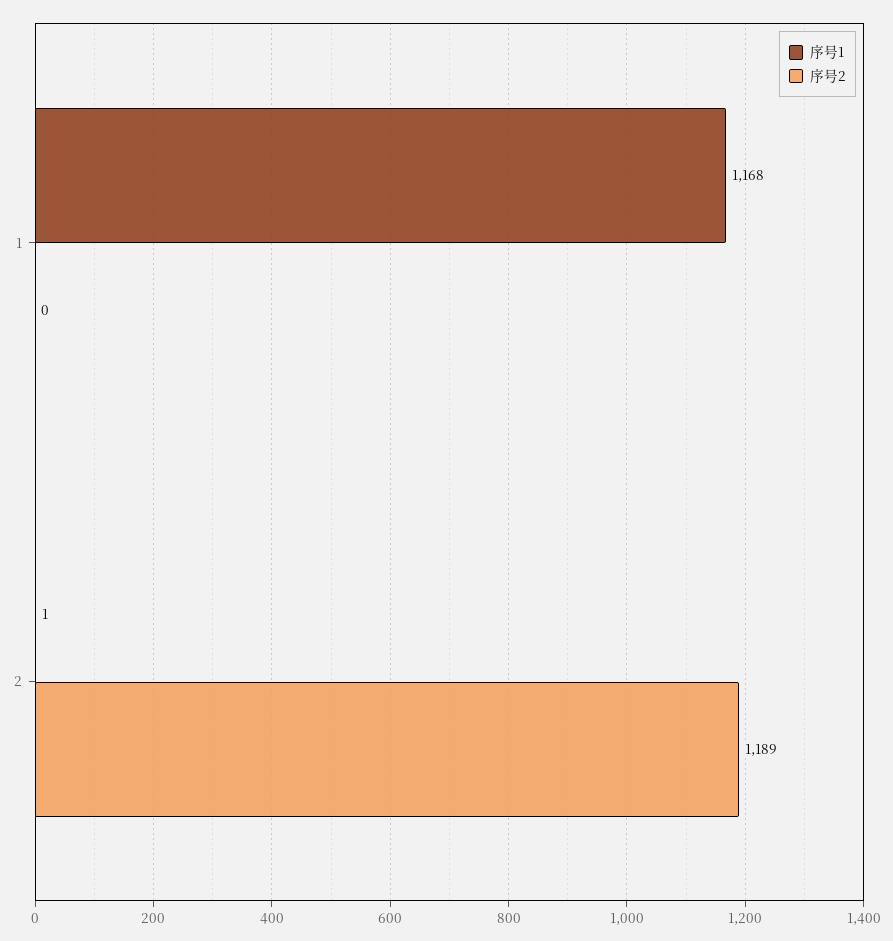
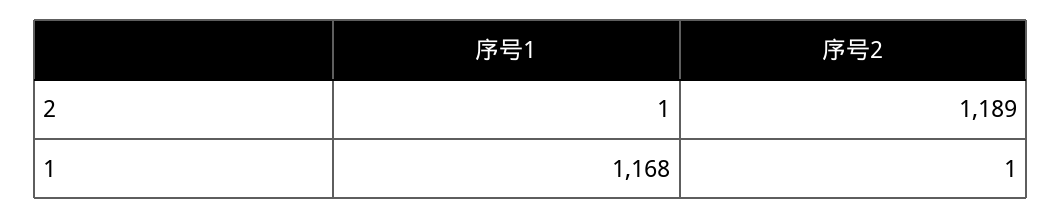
序号2, 1: 0 -> 1

